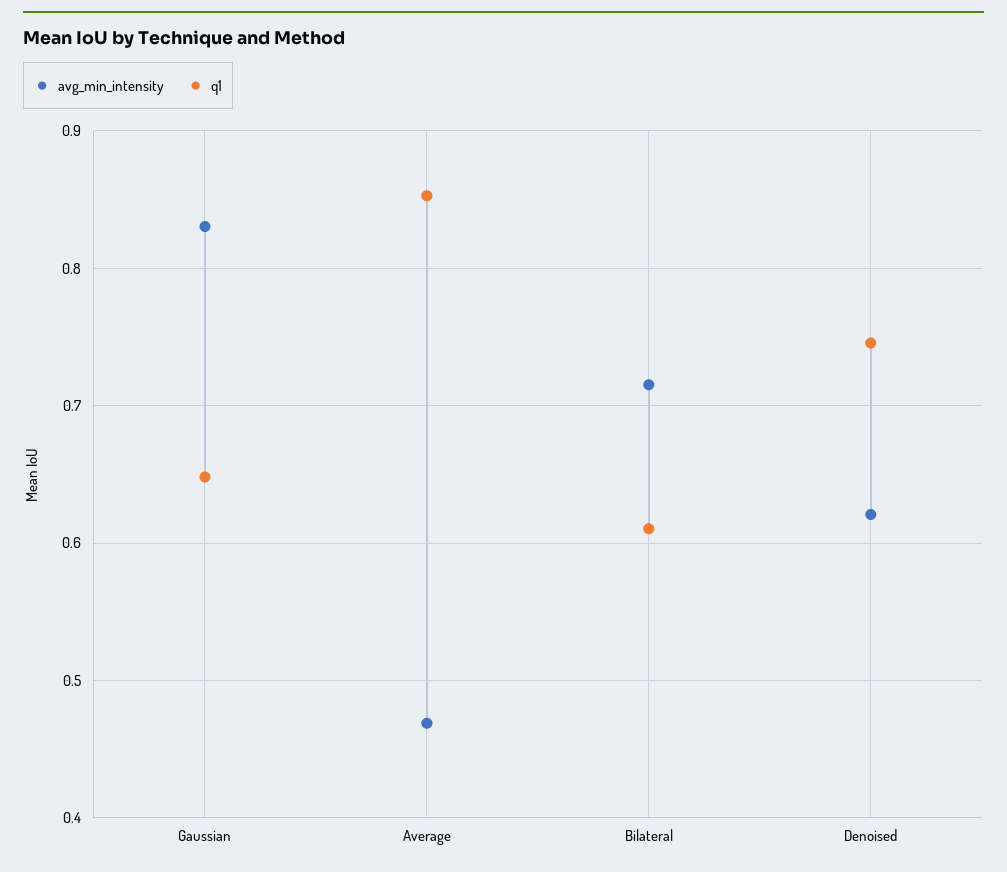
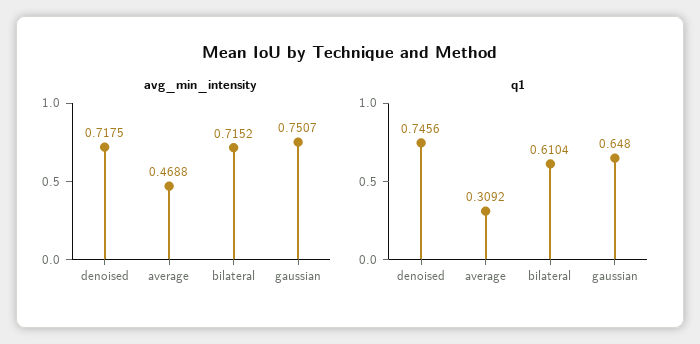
avg_min_intensity, Gaussian: 0.83 -> 0.7507
q1, Average: 0.85 -> 0.3092
avg_min_intensity, Denoised: 0.62 -> 0.7175

